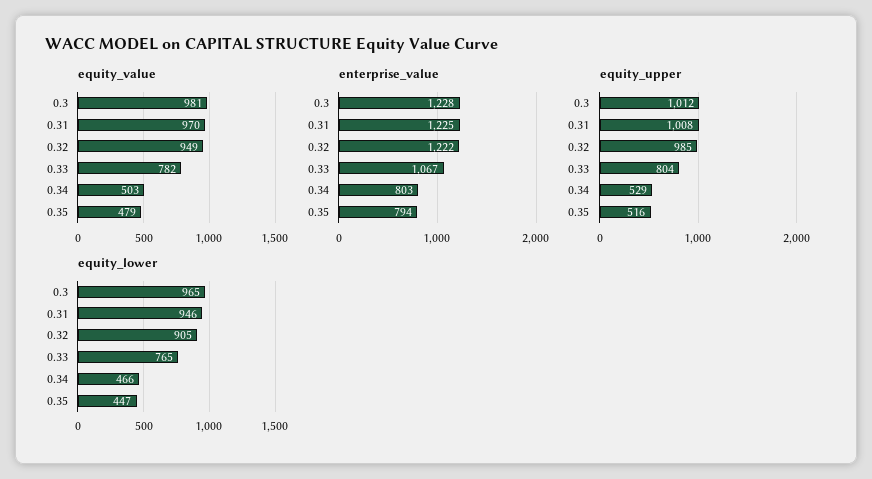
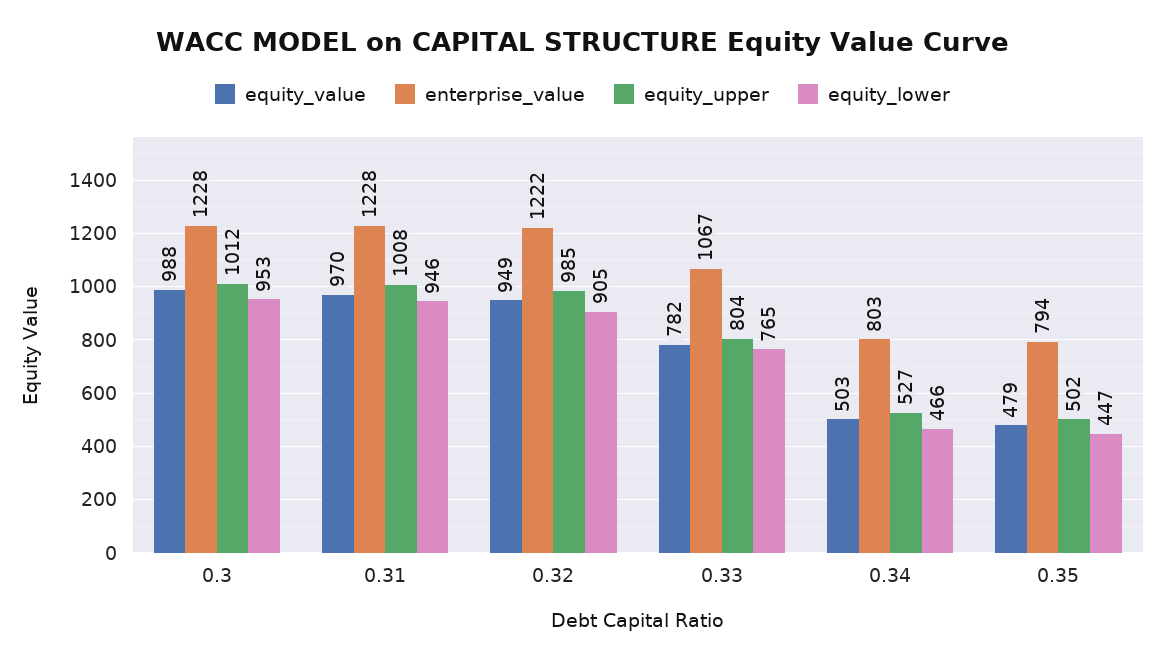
equity_value, 0.3: 981 -> 988
enterprise_value, 0.31: 1225 -> 1228
equity_upper, 0.34: 529 -> 527
equity_upper, 0.35: 516 -> 502
equity_lower, 0.3: 965 -> 953

